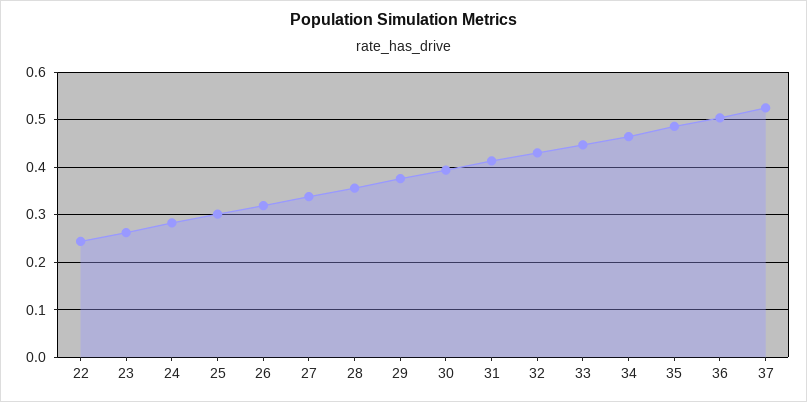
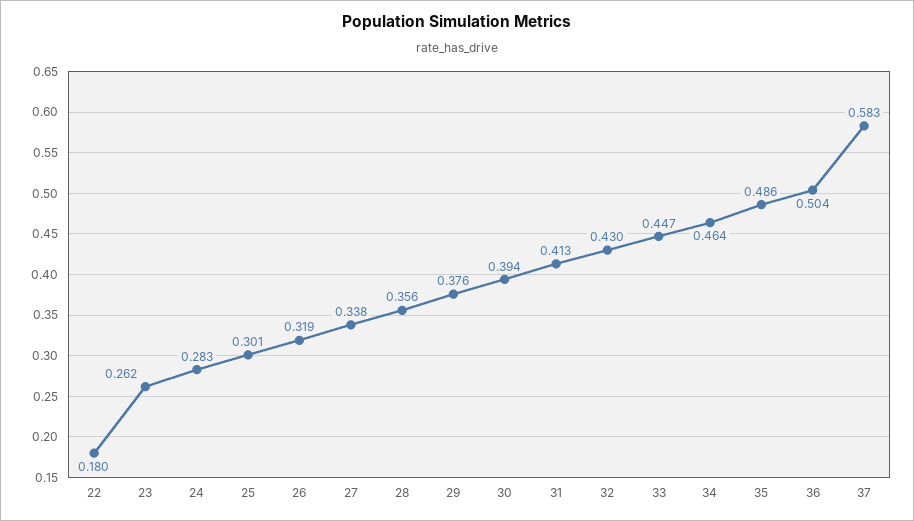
22: 0.24 -> 0.18
37: 0.52 -> 0.583

